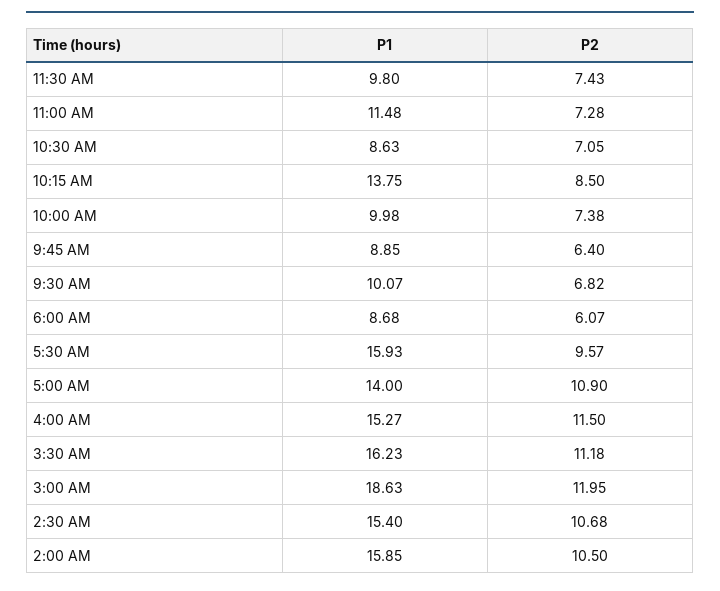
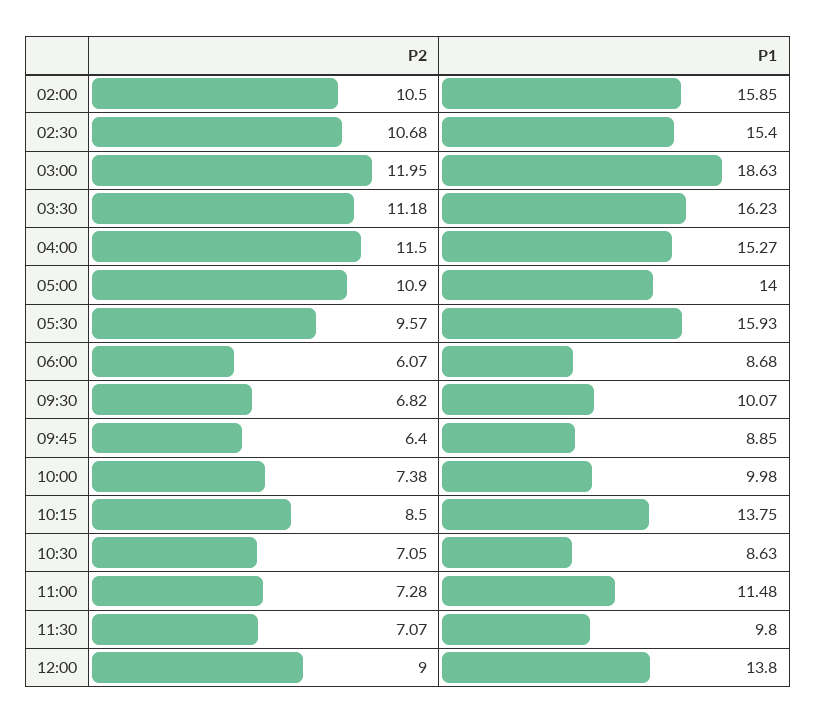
P2, 11:30 AM: 7.43 -> 7.07
P2, 12:00: none -> 9
P1, 12:00: none -> 13.8

